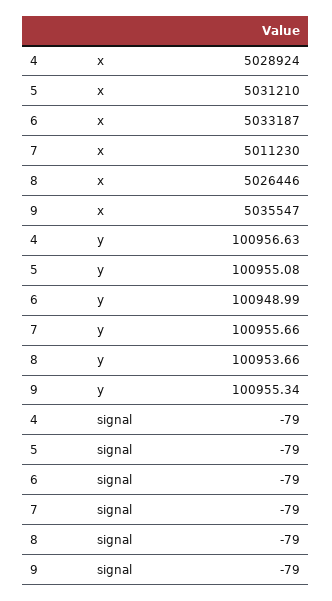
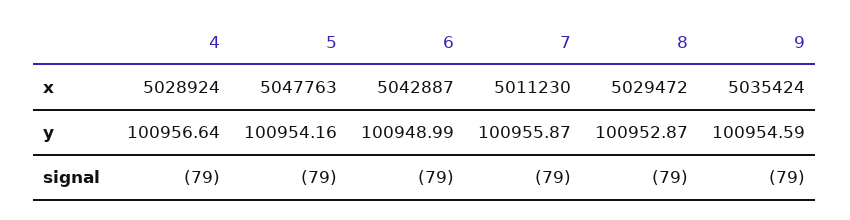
5, x: 5031210 -> 5047763
6, x: 5033187 -> 5042887
8, x: 5026446 -> 5029472
9, x: 5035547 -> 5035424
4, y: 100956.63 -> 100956.64
5, y: 100955.08 -> 100954.16
7, y: 100955.66 -> 100955.87
8, y: 100953.66 -> 100952.87
9, y: 100955.34 -> 100954.59

